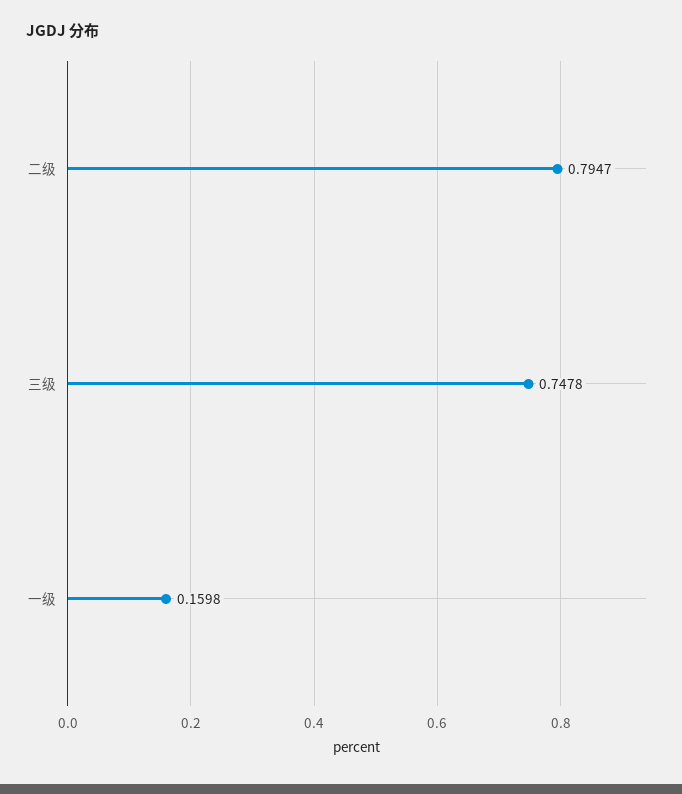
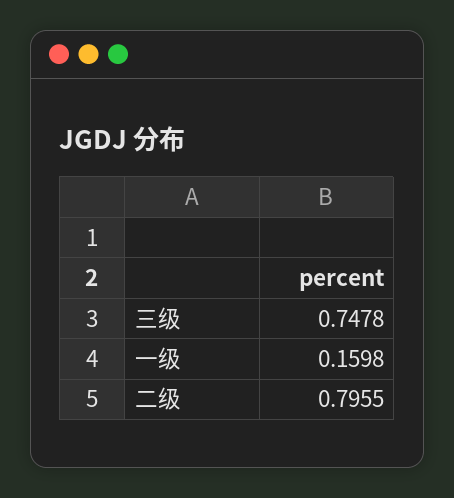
二级: 0.7947 -> 0.7955

